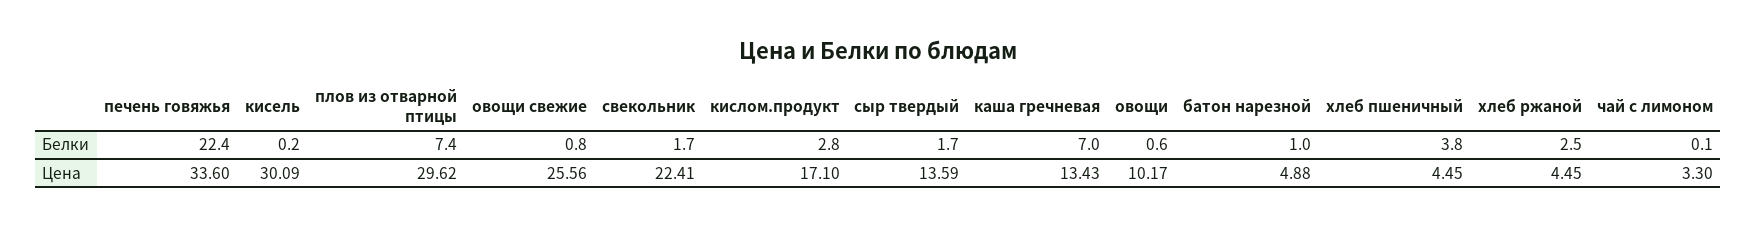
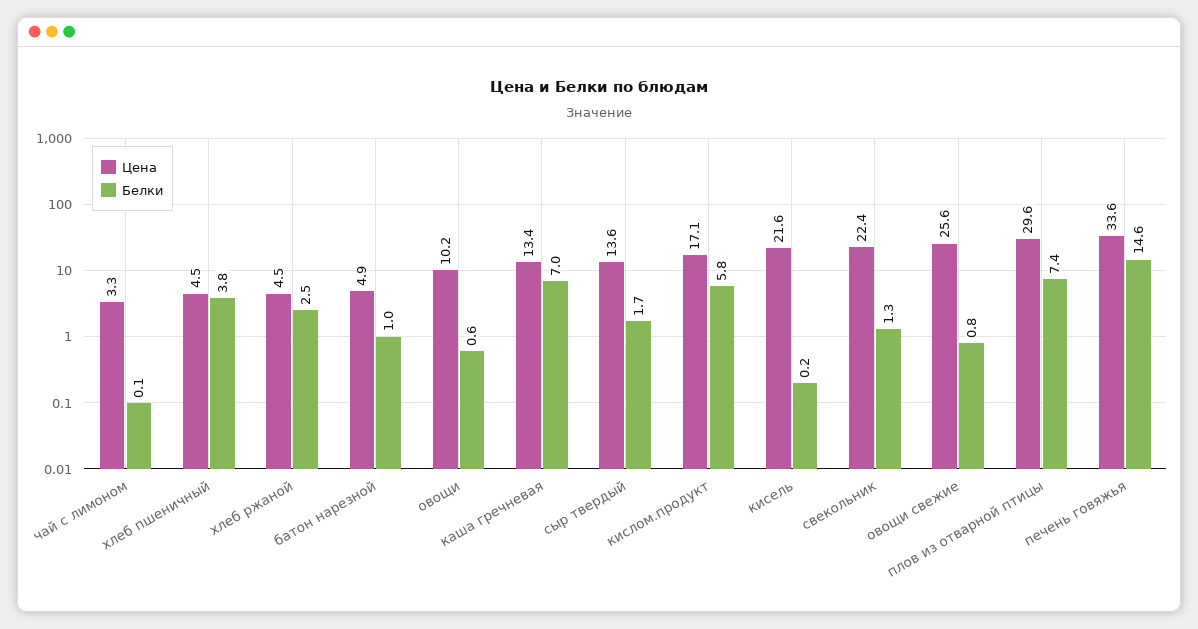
Белки, печень говяжья: 22.4 -> 14.6
Белки, свекольник: 1.7 -> 1.3
Белки, кислом.продукт: 2.8 -> 5.8
Цена, кисель: 30.09 -> 21.6

